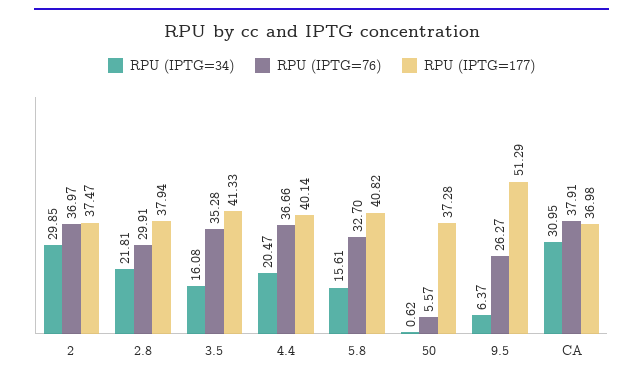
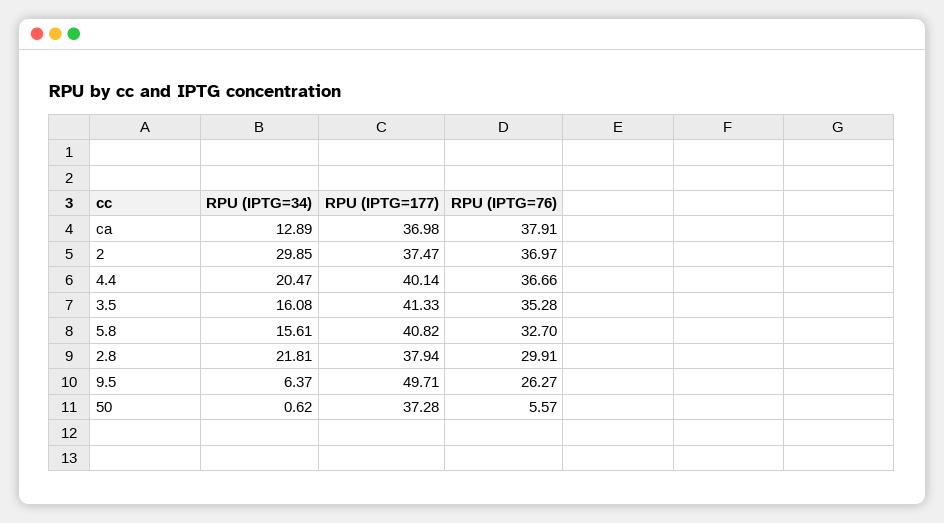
RPU (IPTG=177), 9.5: 51.29 -> 49.71
RPU (IPTG=34), CA: 30.95 -> 12.89

